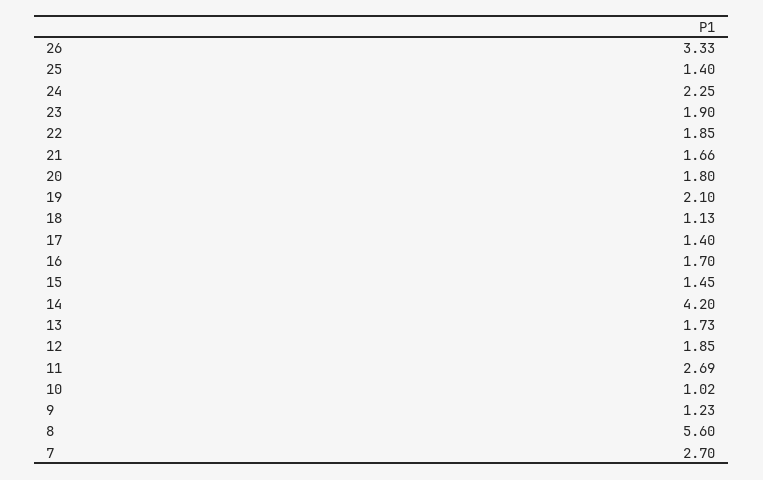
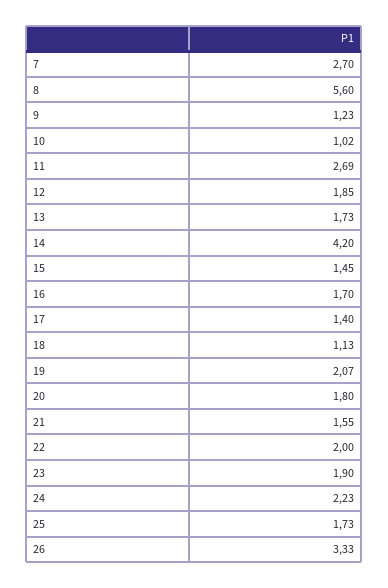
25: 1.4 -> 1.73
24: 2.25 -> 2.23
22: 1.85 -> 2
21: 1.66 -> 1.55
19: 2.1 -> 2.07

